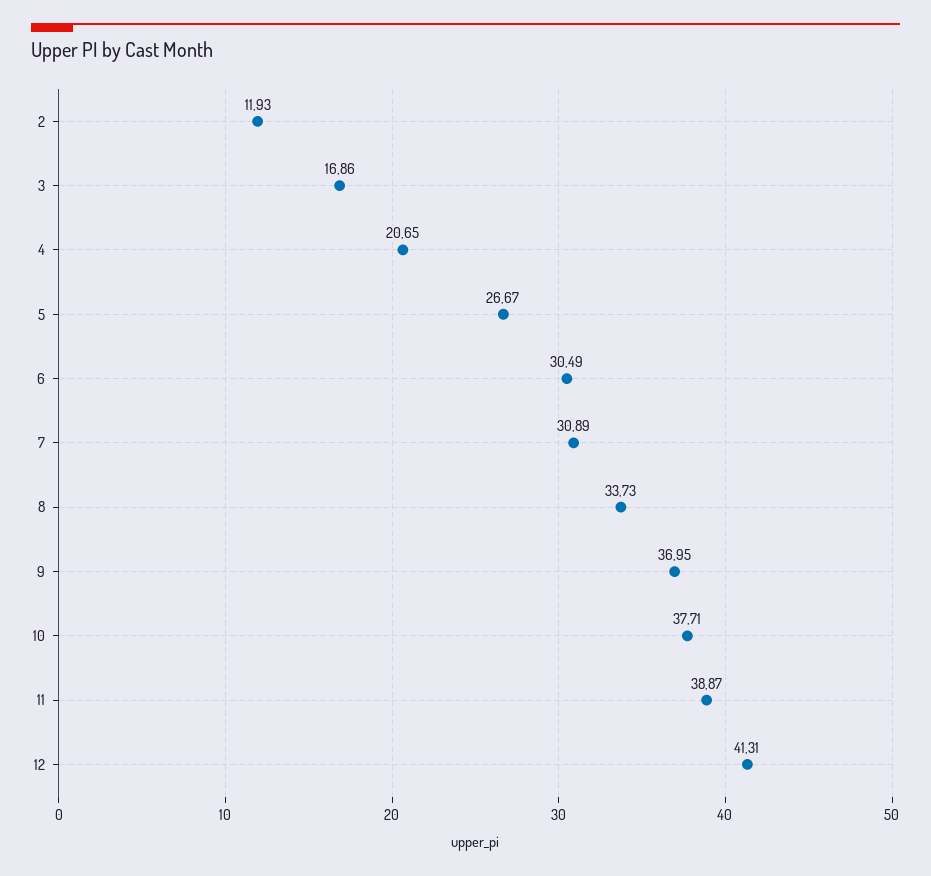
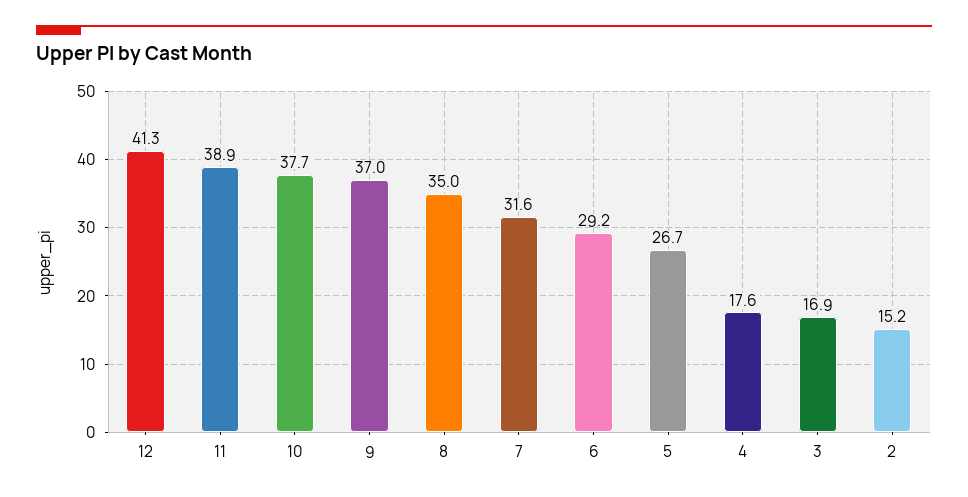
2: 11.93 -> 15.2
4: 20.65 -> 17.6
6: 30.49 -> 29.2
7: 30.89 -> 31.6
8: 33.73 -> 35

